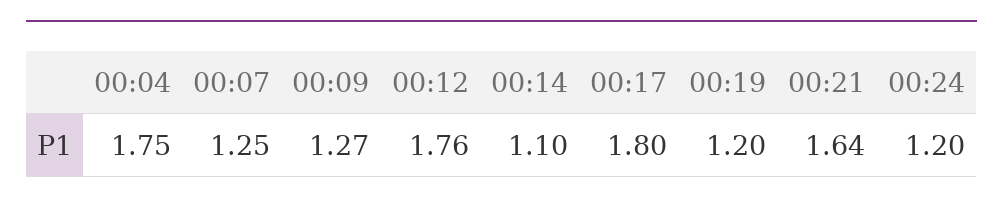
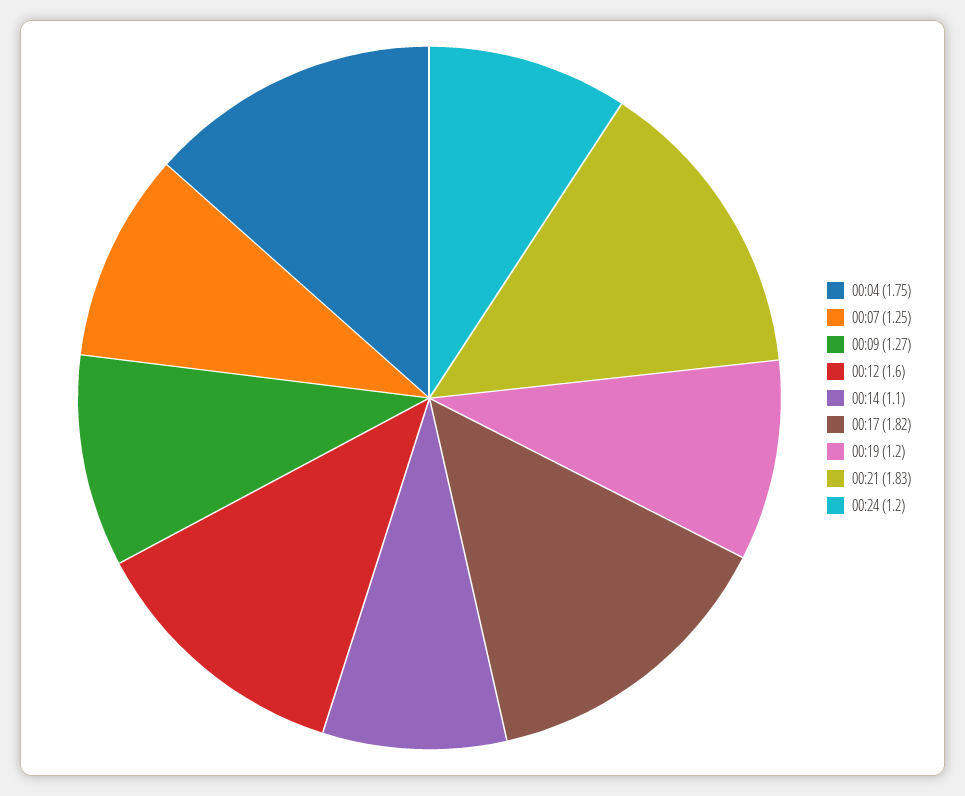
00:12: 1.76 -> 1.6
00:17: 1.8 -> 1.82
00:21: 1.64 -> 1.83

